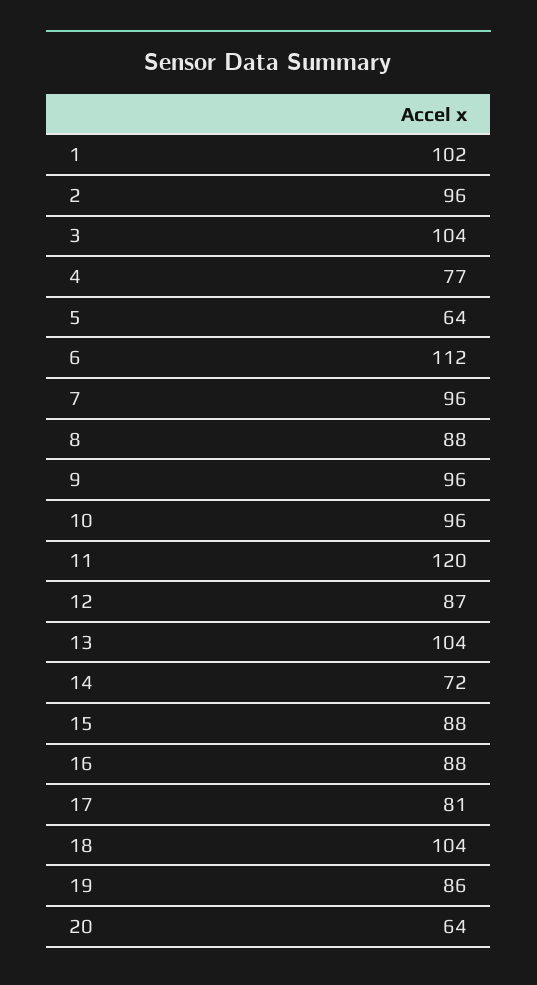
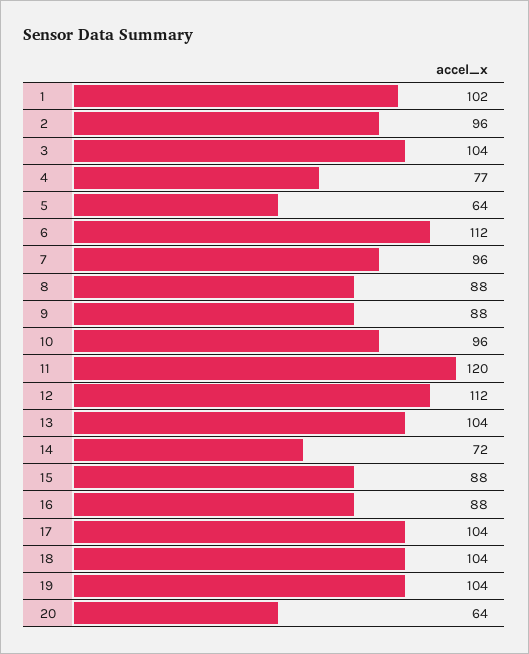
9: 96 -> 88
12: 87 -> 112
17: 81 -> 104
19: 86 -> 104

